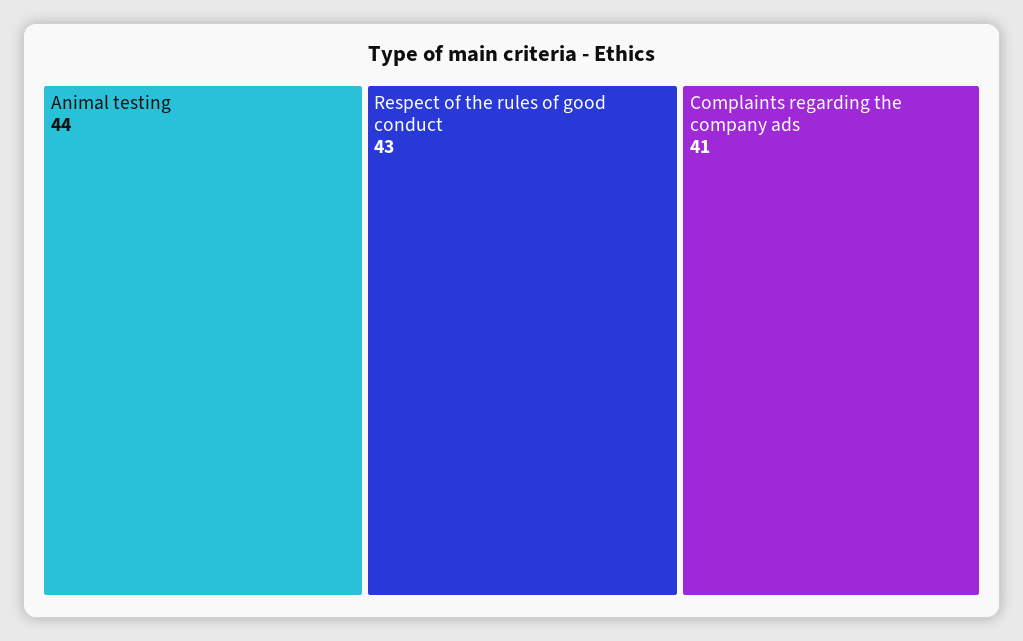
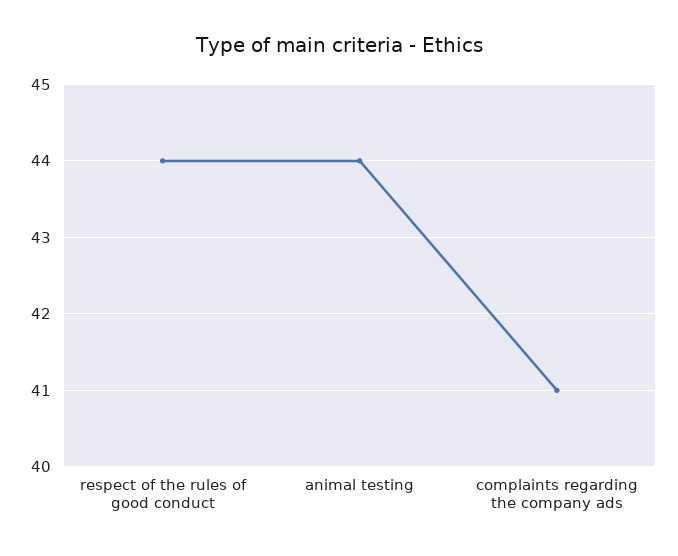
Respect of the rules of good conduct: 43 -> 44

